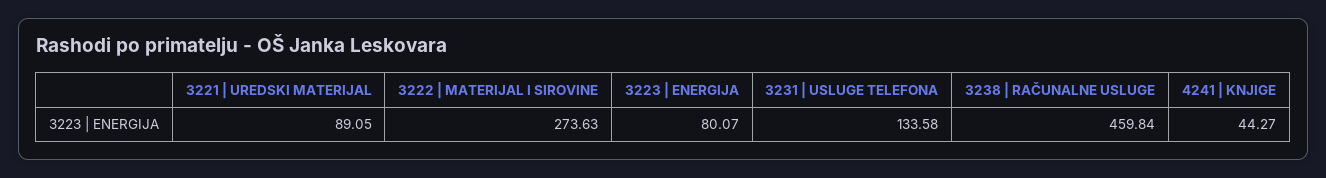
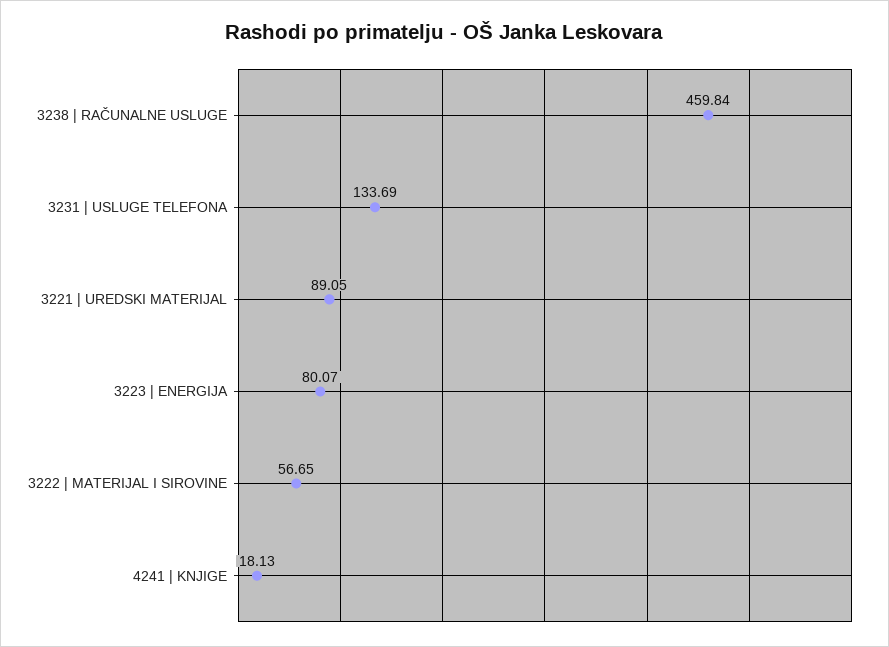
3222 | MATERIJAL I SIROVINE: 273.63 -> 56.65
3231 | USLUGE TELEFONA: 133.58 -> 133.69
4241 | KNJIGE: 44.27 -> 18.13

